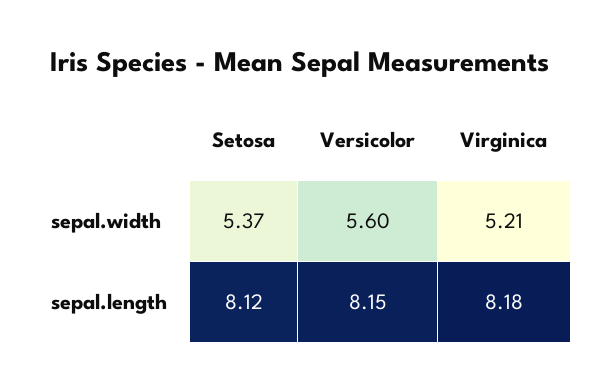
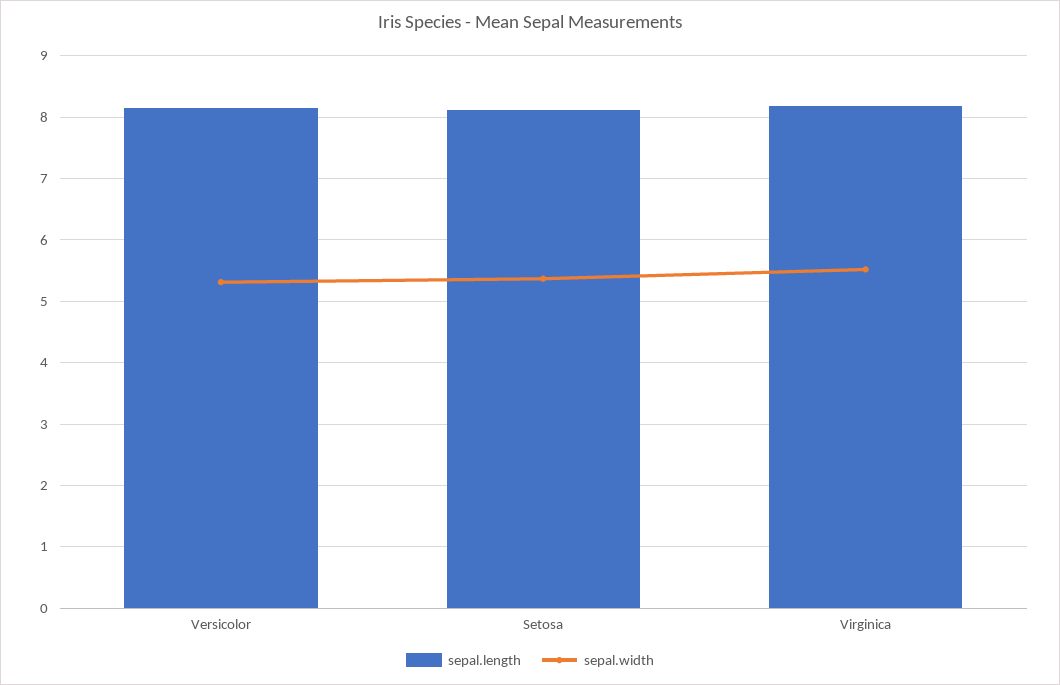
sepal.width, Versicolor: 5.6 -> 5.3
sepal.width, Virginica: 5.21 -> 5.5

